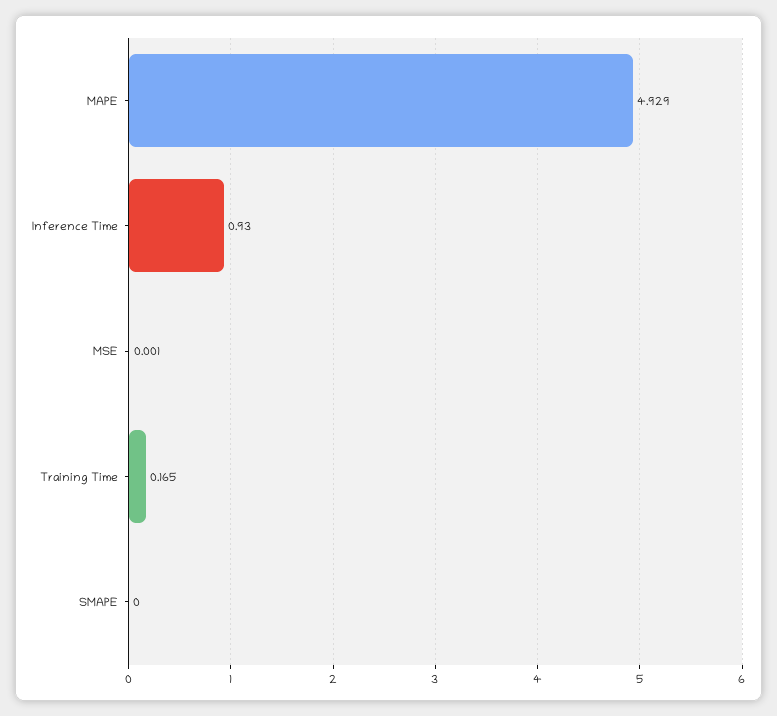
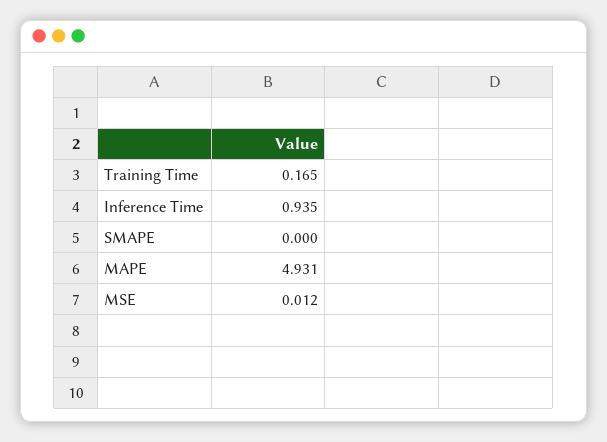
MAPE: 4.929 -> 4.931
Inference Time: 0.93 -> 0.935
MSE: 0.001 -> 0.012

